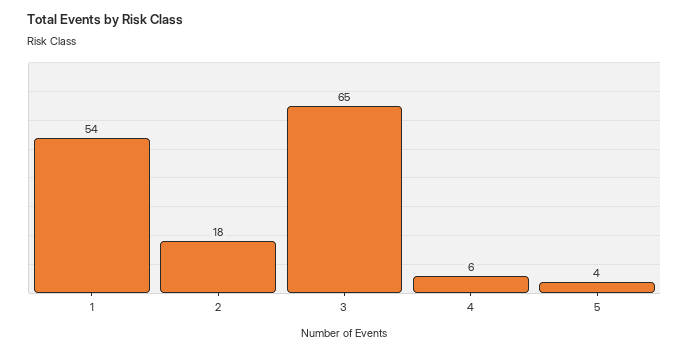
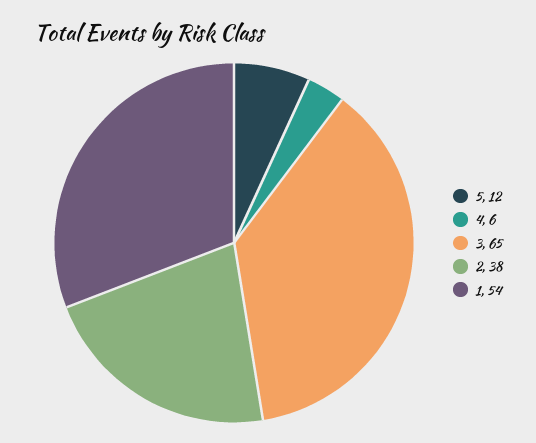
2: 18 -> 38
5: 4 -> 12

